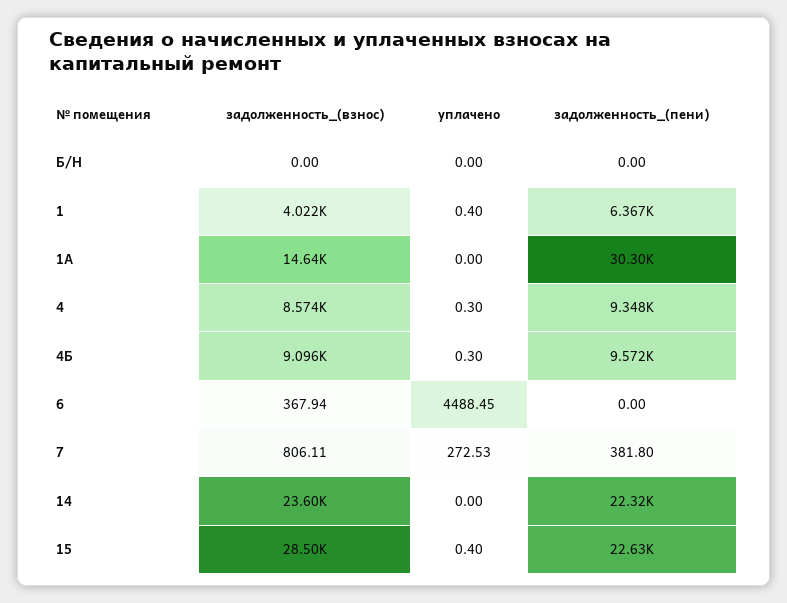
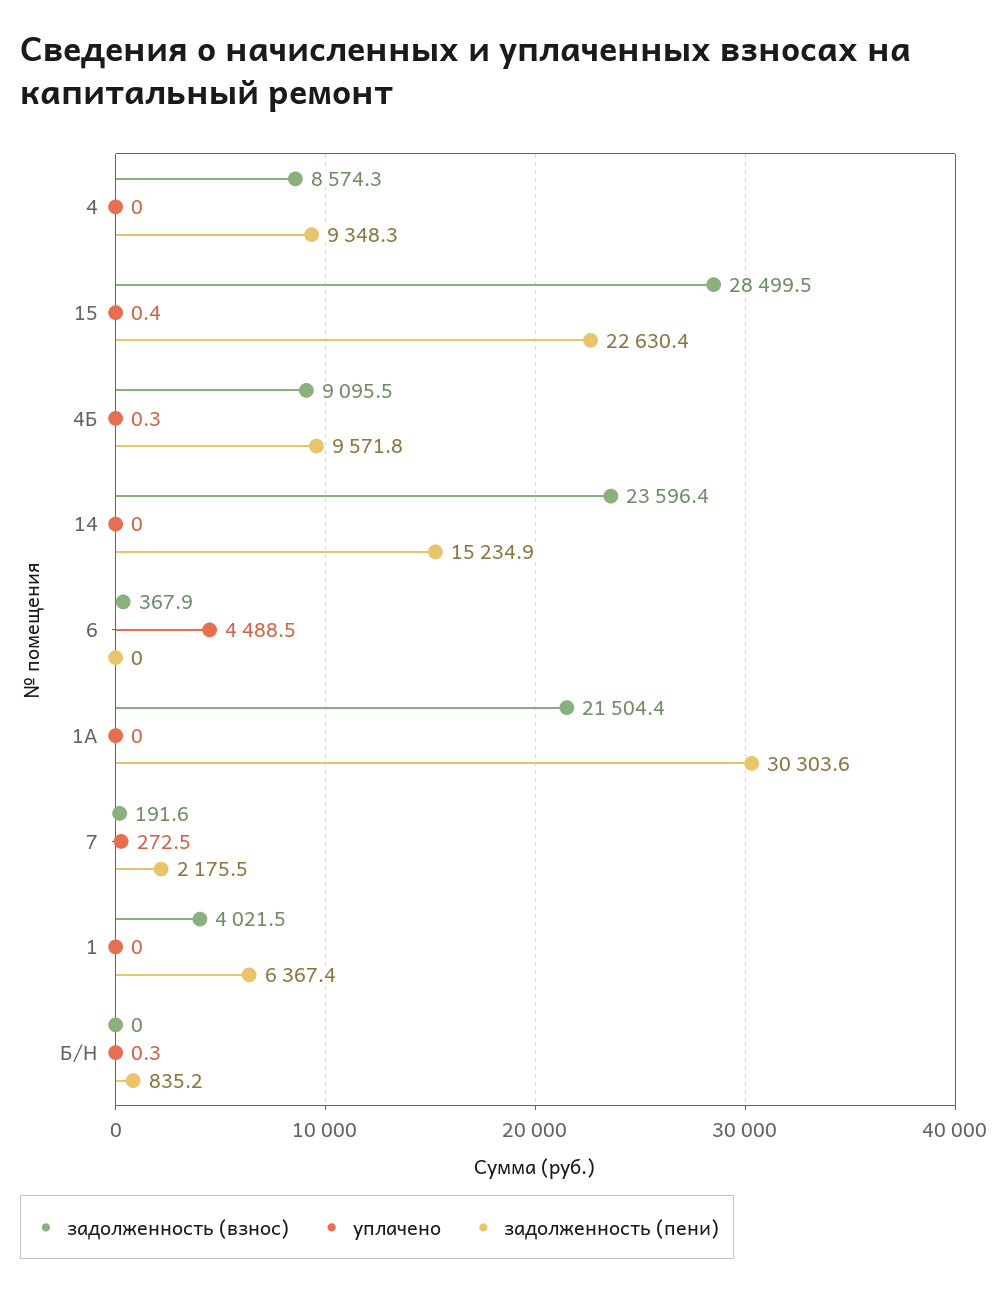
уплачено, Б/Н: 0 -> 0.3
задолженность_(пени), Б/Н: 0 -> 835.2
уплачено, 1: 0.4 -> 0
задолженность_(взнос), 1А: 14640 -> 21504.4
уплачено, 4: 0.3 -> 0
задолженность_(взнос), 7: 806.11 -> 191.6
задолженность_(пени), 7: 381.8 -> 2175.5
задолженность_(пени), 14: 22320 -> 15234.9

